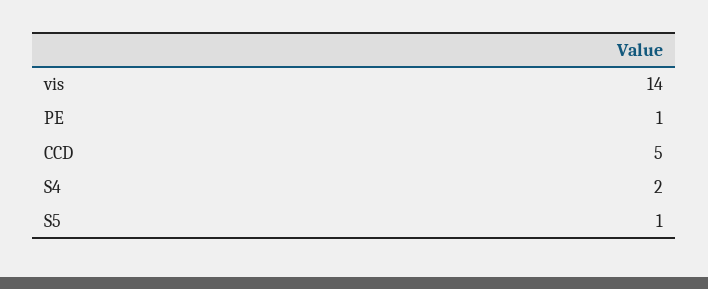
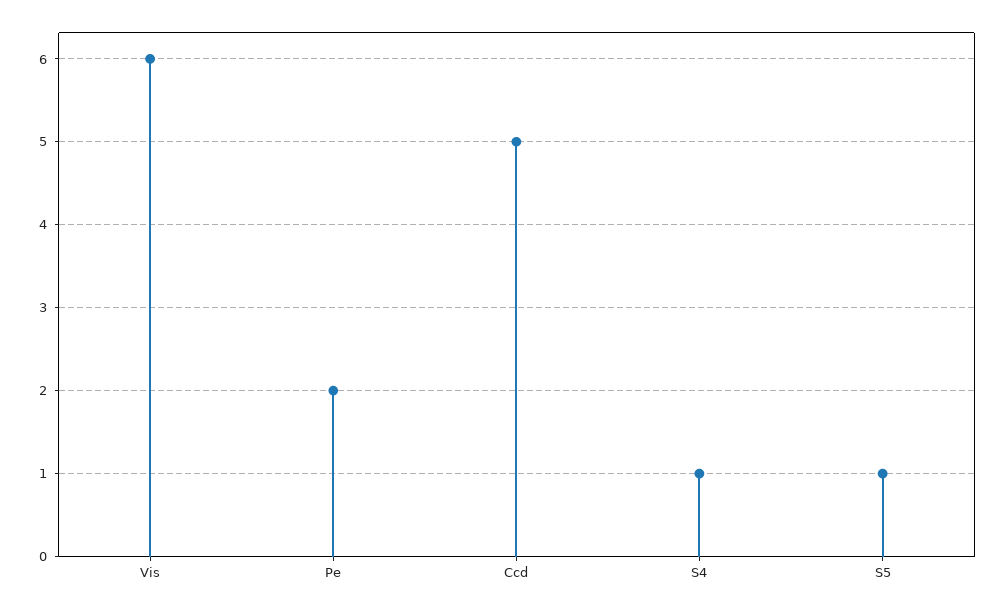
vis: 14 -> 6
PE: 1 -> 2
S4: 2 -> 1

